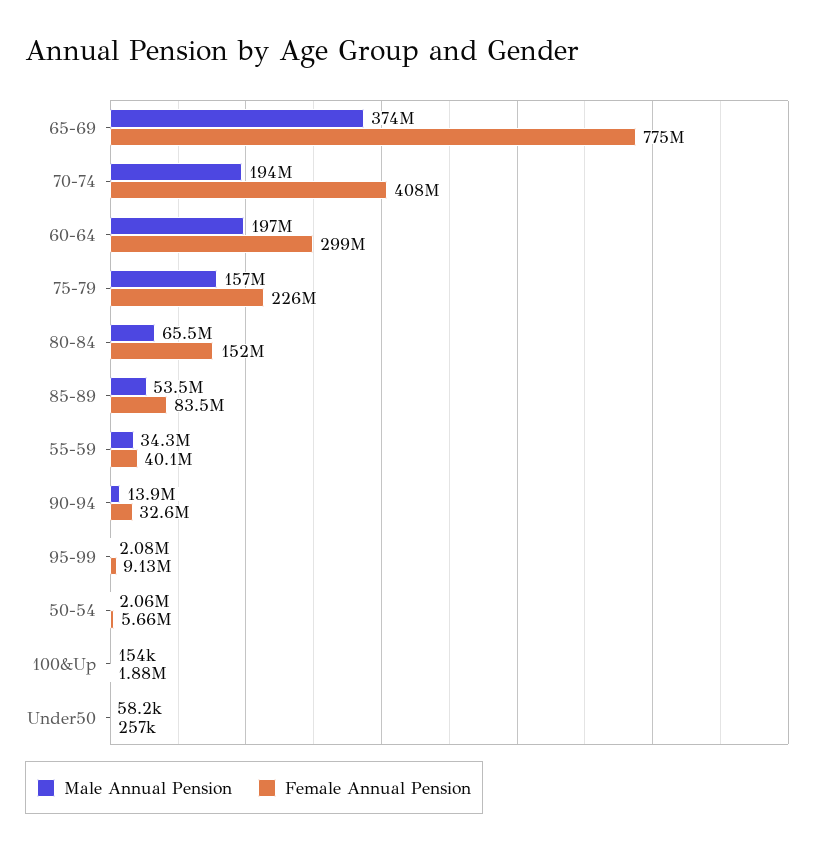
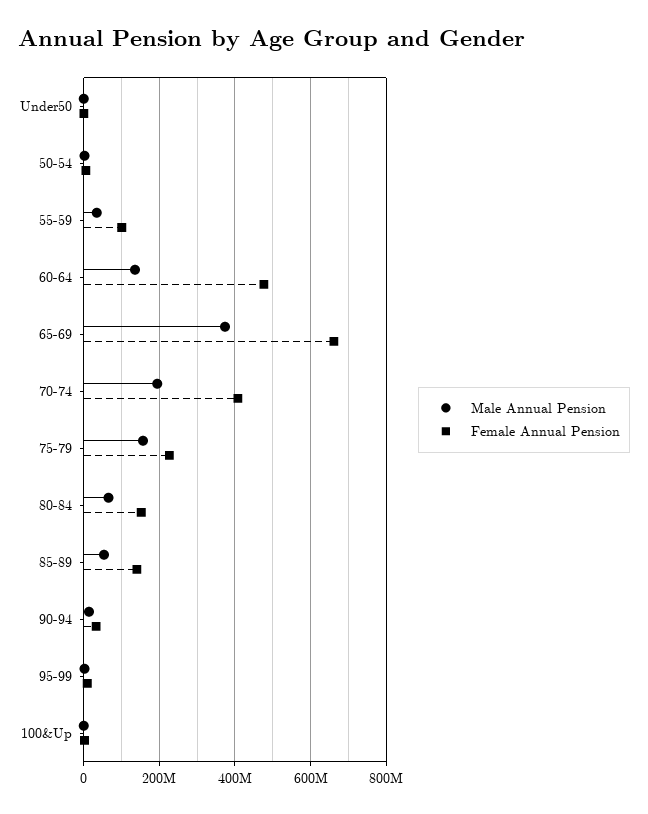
Female Annual Pension, 65-69: 775000000 -> 660000000
Male Annual Pension, 60-64: 197000000 -> 140000000
Female Annual Pension, 60-64: 299000000 -> 480000000
Female Annual Pension, 85-89: 83500000 -> 140000000
Female Annual Pension, 55-59: 40100000 -> 100000000

